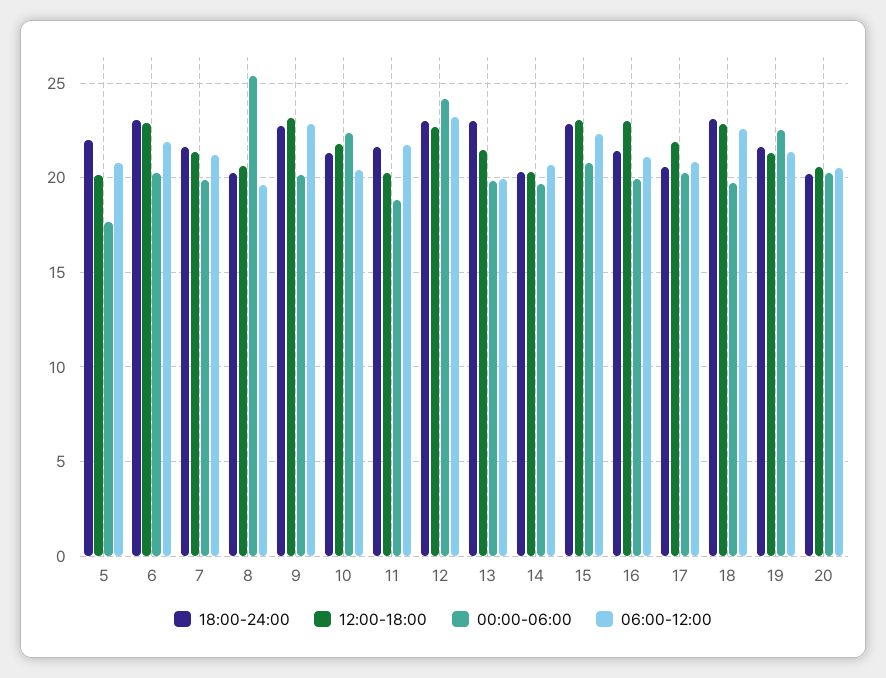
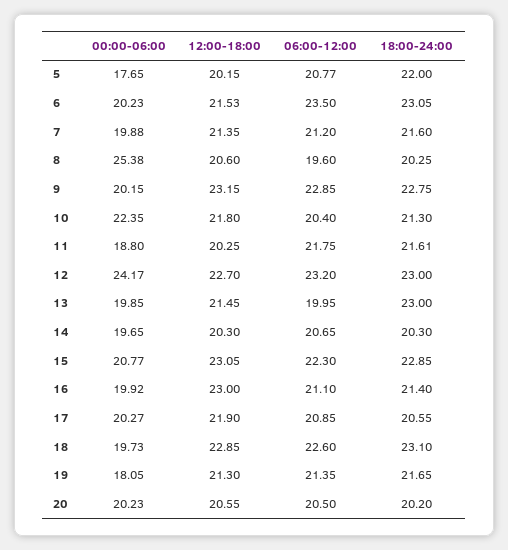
12:00-18:00, 6: 23 -> 21.53
06:00-12:00, 6: 22 -> 23.5
00:00-06:00, 19: 22.5 -> 18.05

